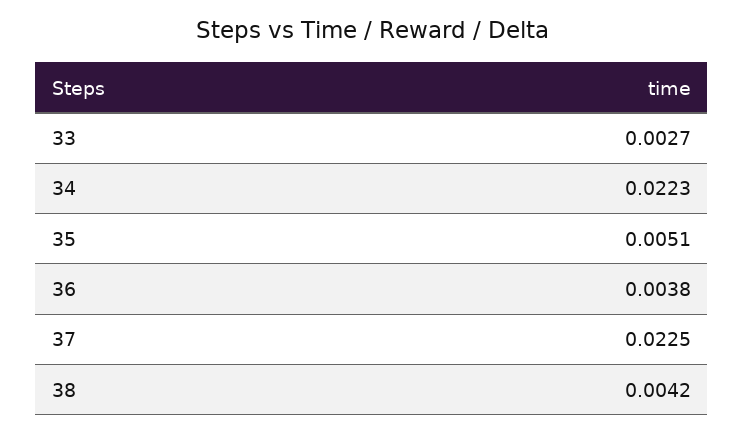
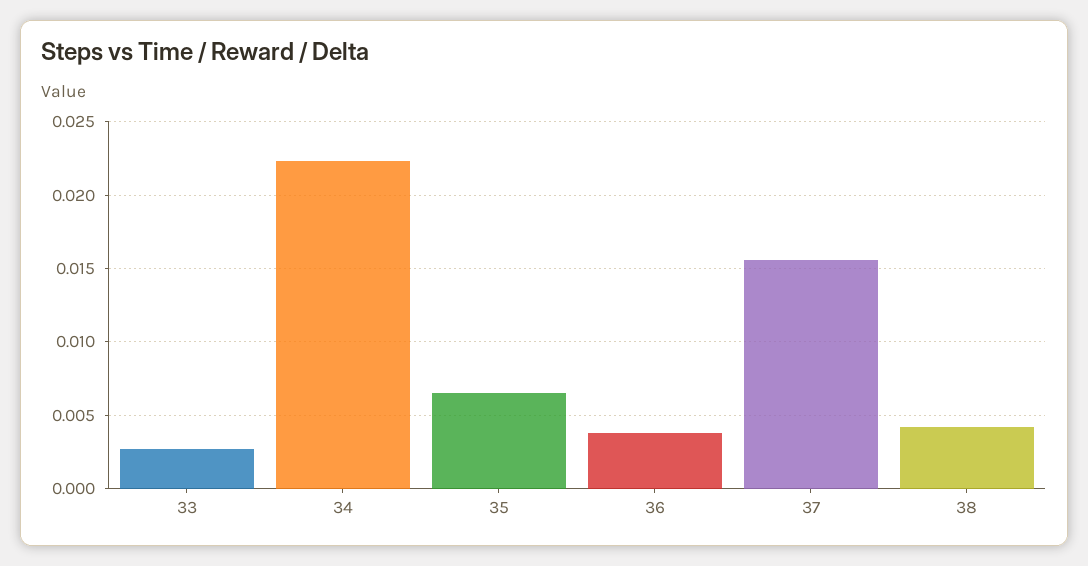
35: 0.0051 -> 0.0065
37: 0.0225 -> 0.0155

